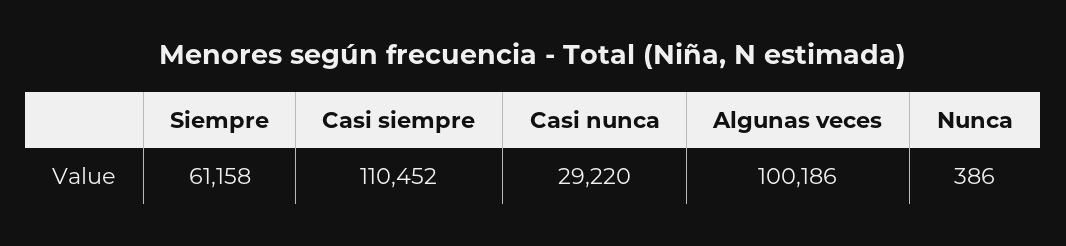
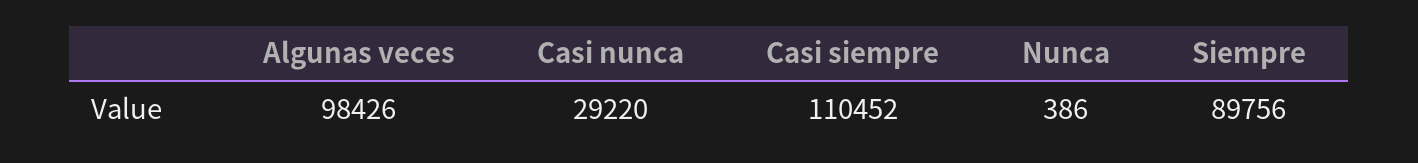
Siempre: 61158 -> 89756
Algunas veces: 100186 -> 98426

